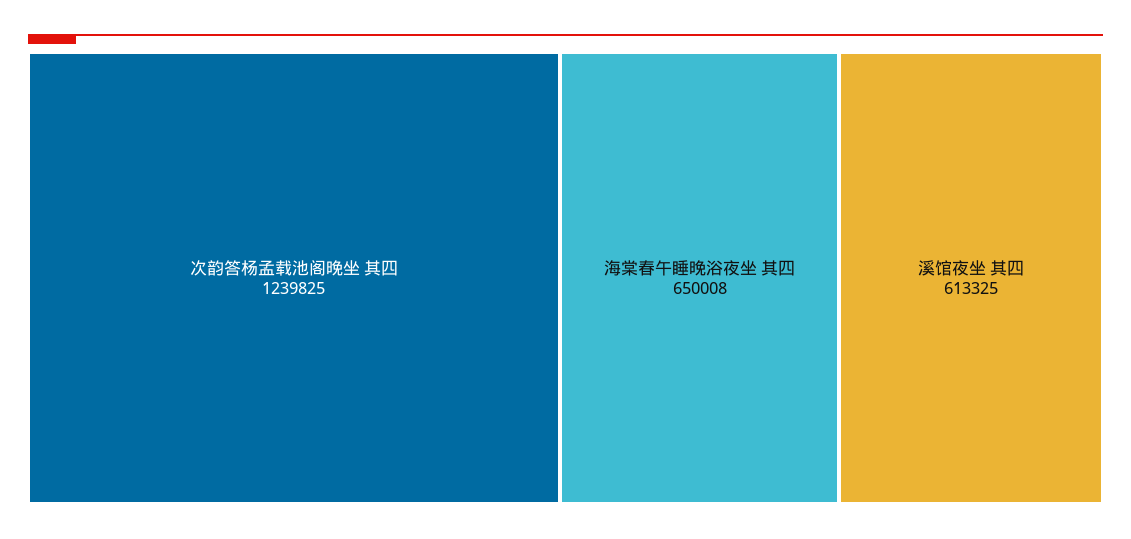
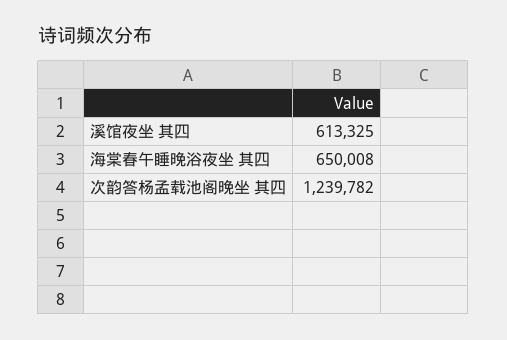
次韵答杨孟载池阁晚坐 其四: 1239825 -> 1239782

